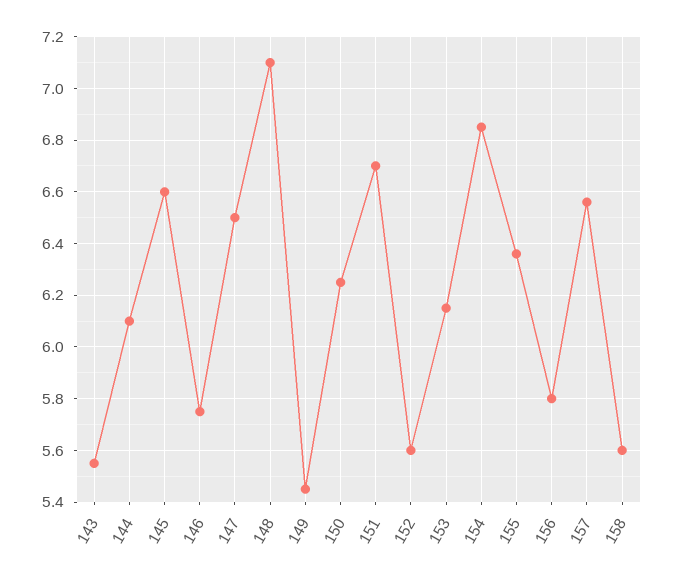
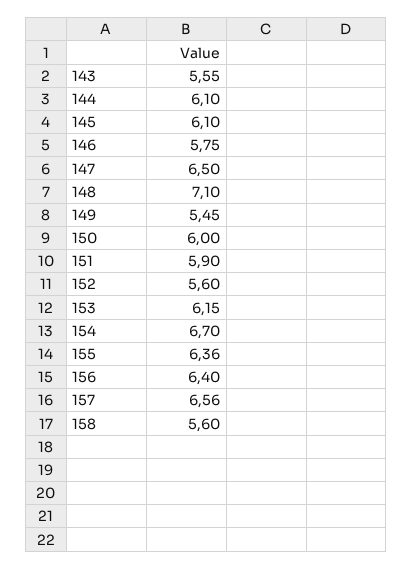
145: 6.6 -> 6.1
150: 6.25 -> 6
151: 6.7 -> 5.9
154: 6.85 -> 6.7
156: 5.8 -> 6.4

